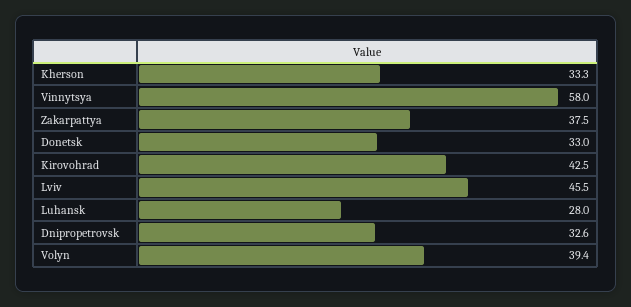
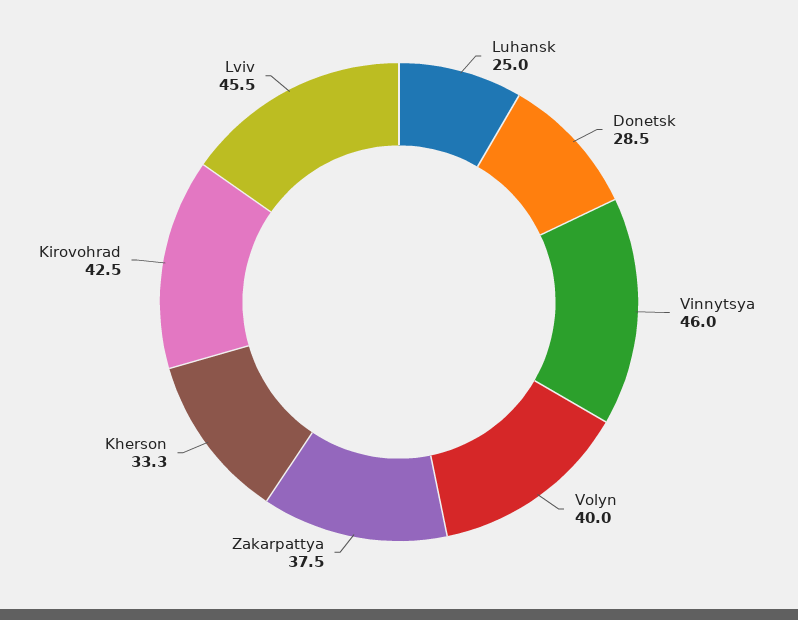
Vinnytsya: 58 -> 46
Donetsk: 33 -> 28.5
Luhansk: 28 -> 25
Dnipropetrovsk: 32.6 -> none
Volyn: 39.4 -> 40

